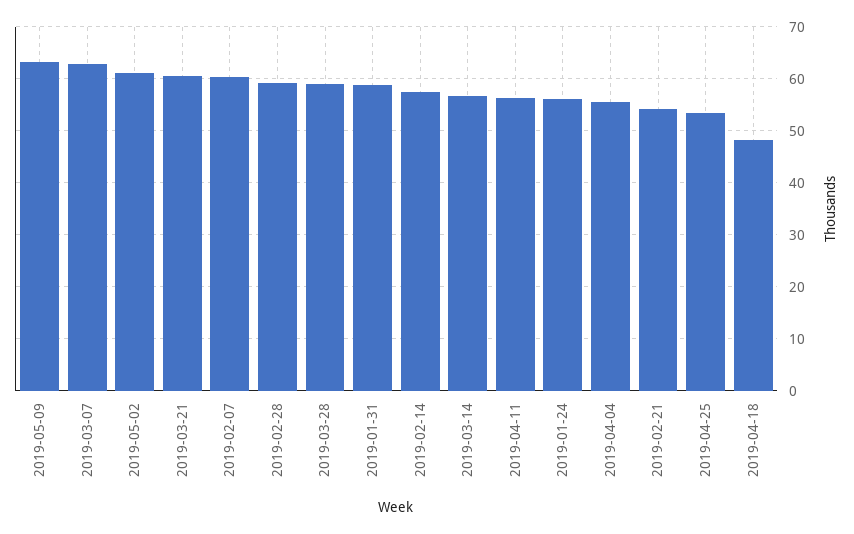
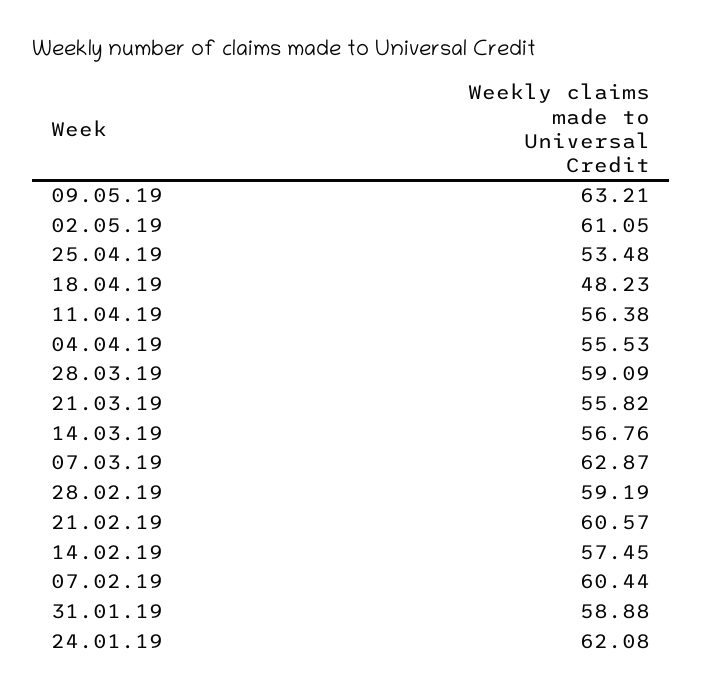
2019-03-21: 60 -> 55.82
2019-01-24: 56 -> 62.08
2019-02-21: 54 -> 60.57

